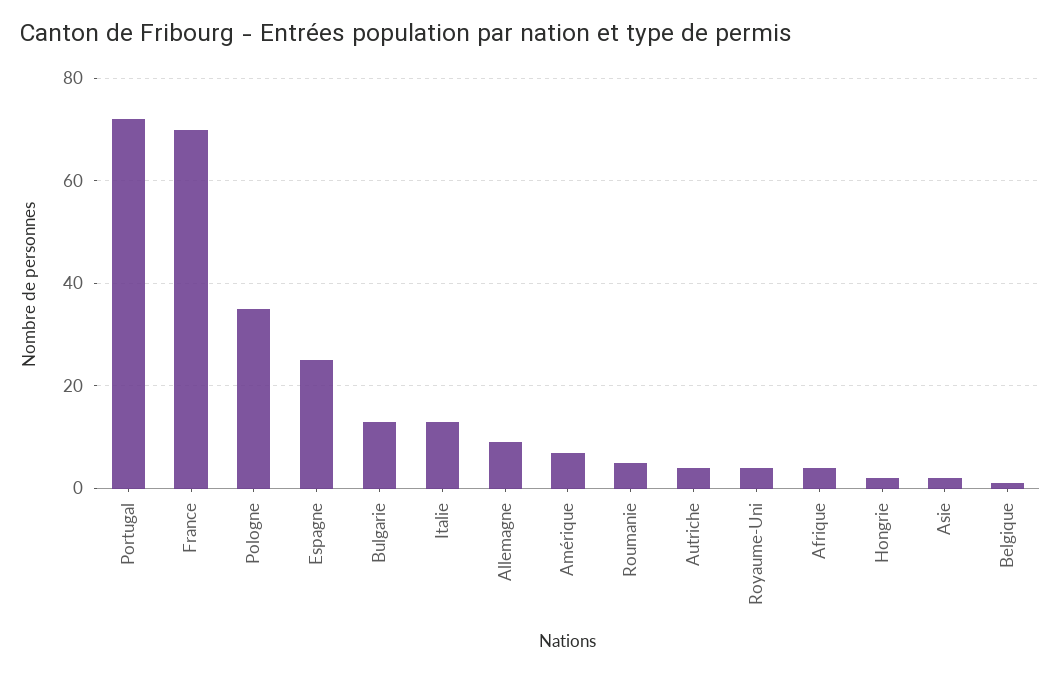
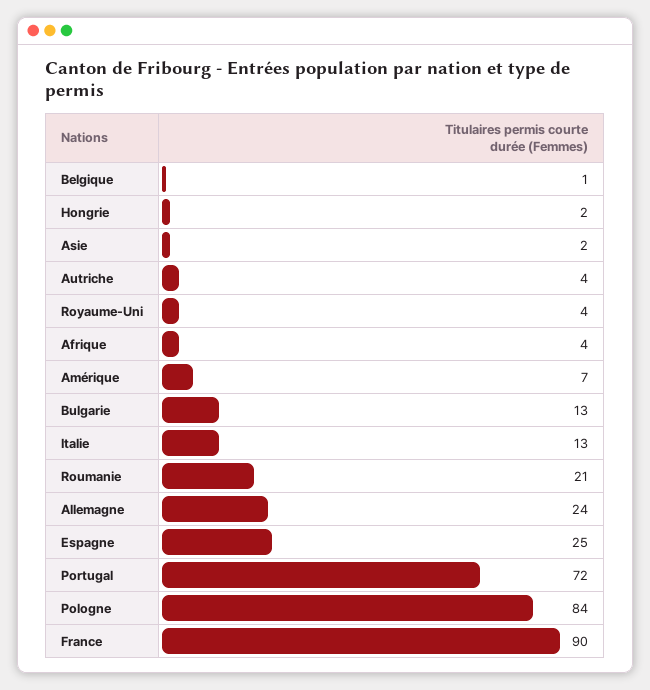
France: 70 -> 90
Pologne: 35 -> 84
Allemagne: 10 -> 24
Roumanie: 5 -> 21

